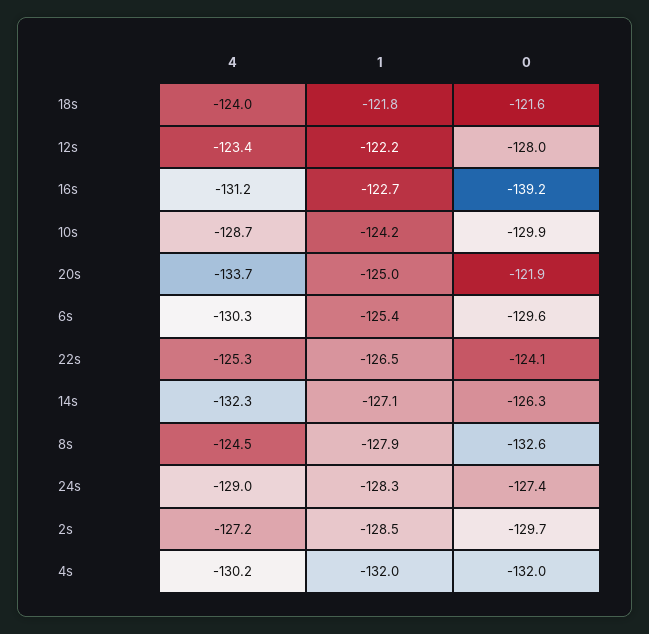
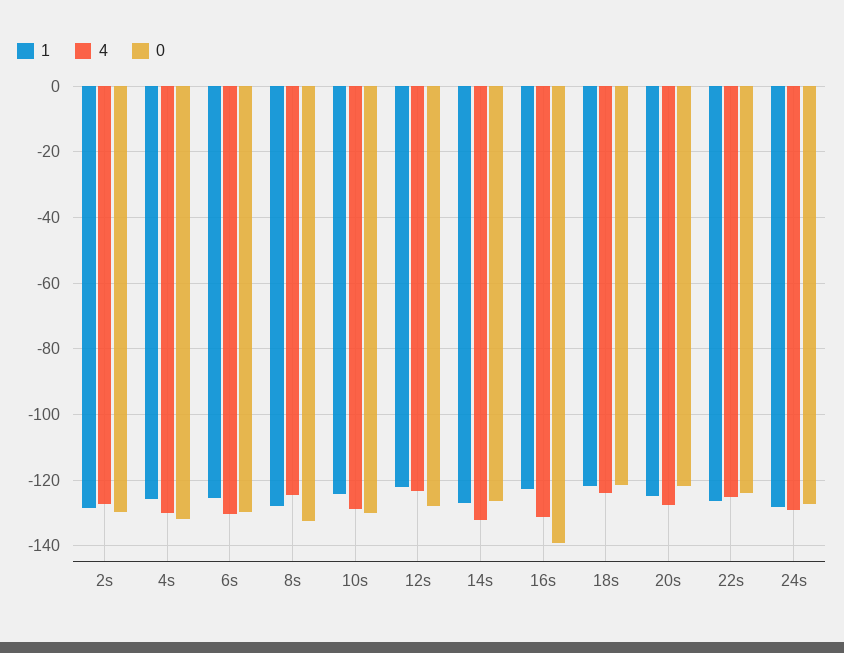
4, 20s: -133.7 -> -128
1, 4s: -132 -> -126

